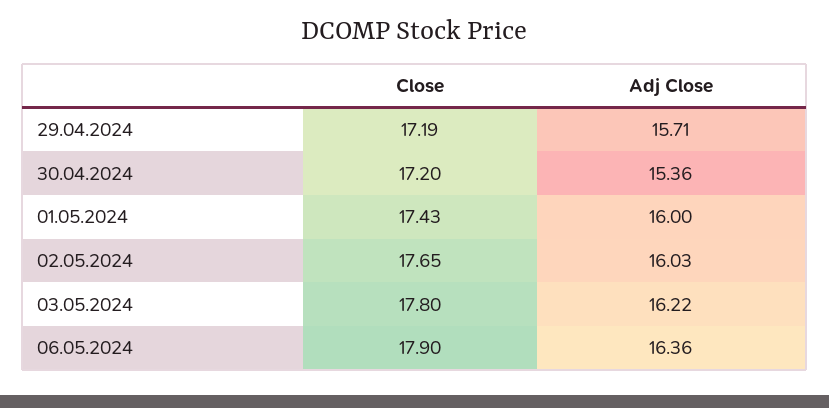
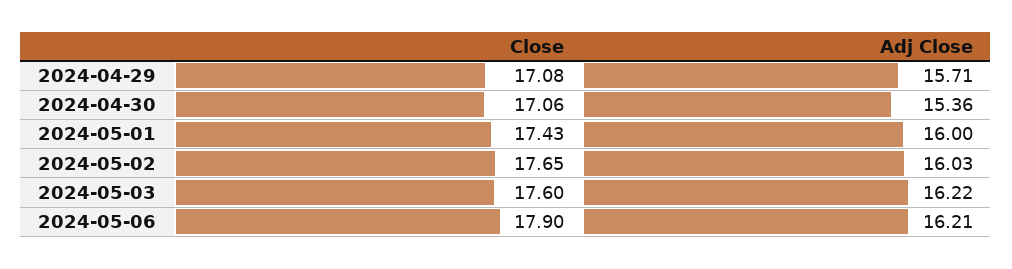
Close, 29.04.2024: 17.19 -> 17.08
Close, 30.04.2024: 17.2 -> 17.06
Close, 03.05.2024: 17.8 -> 17.6
Adj Close, 06.05.2024: 16.36 -> 16.21

